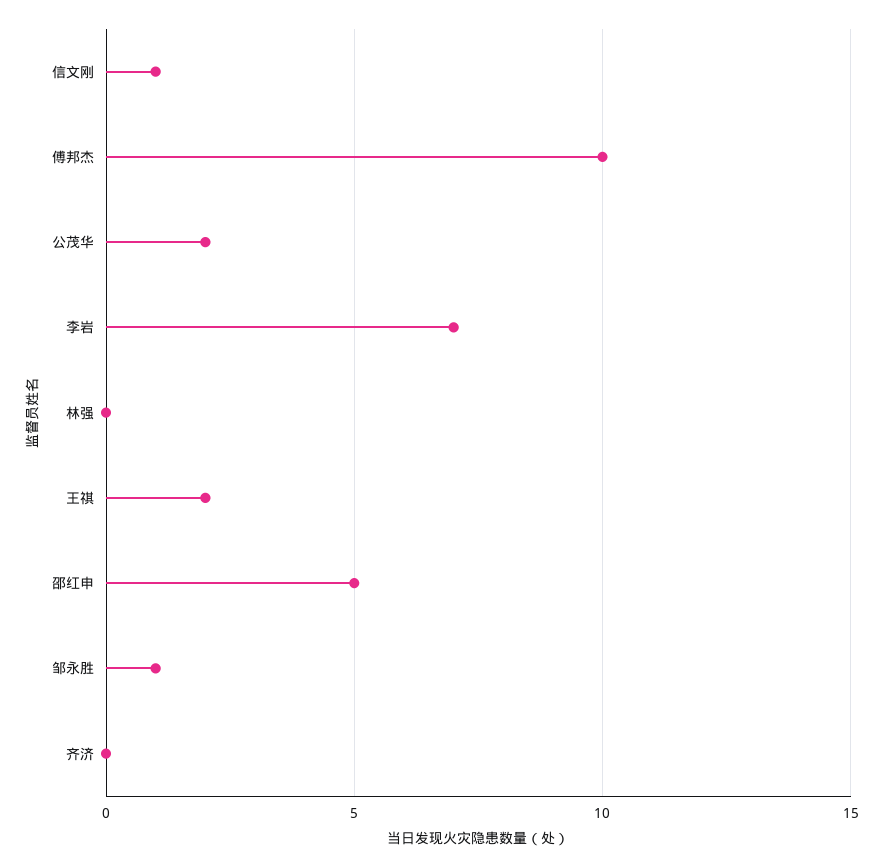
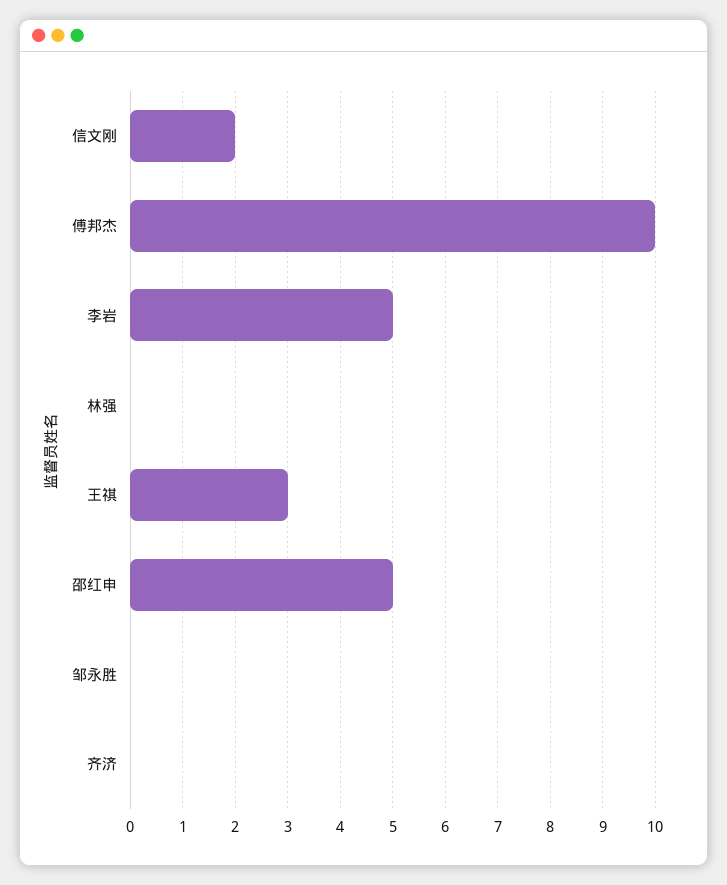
信文刚: 1 -> 2
公茂华: 2 -> none
李岩: 7 -> 5
王祺: 2 -> 3
邹永胜: 1 -> 0

